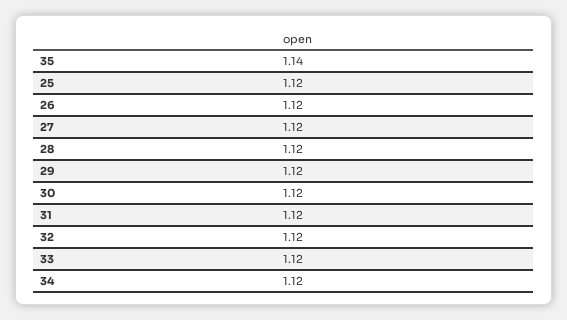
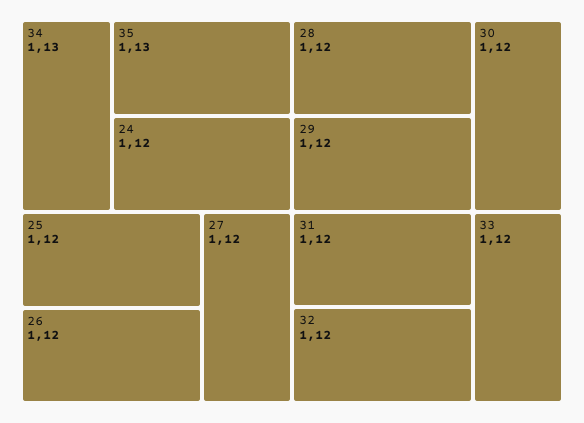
35: 1.14 -> 1.13
34: 1.12 -> 1.13
24: none -> 1.12

